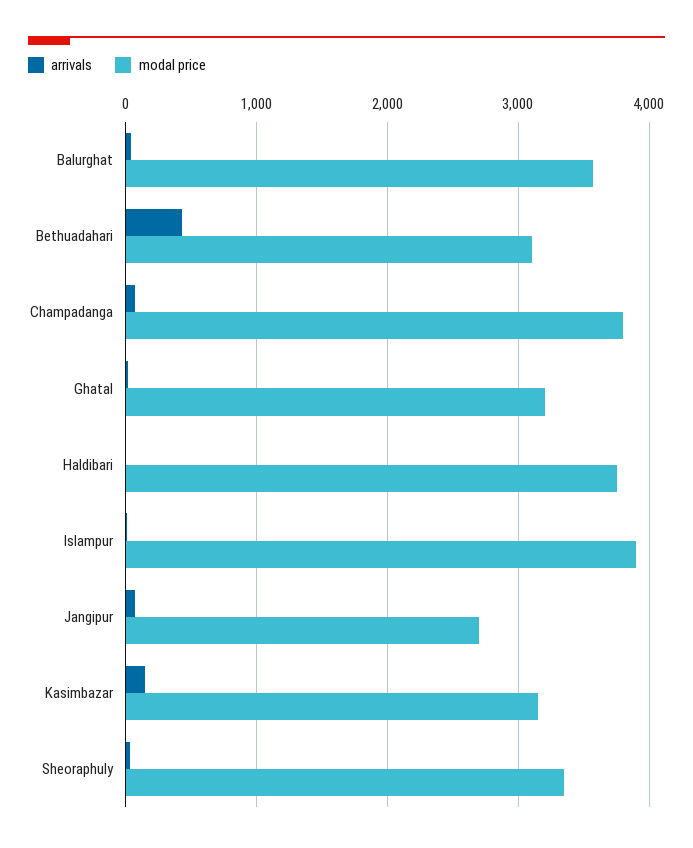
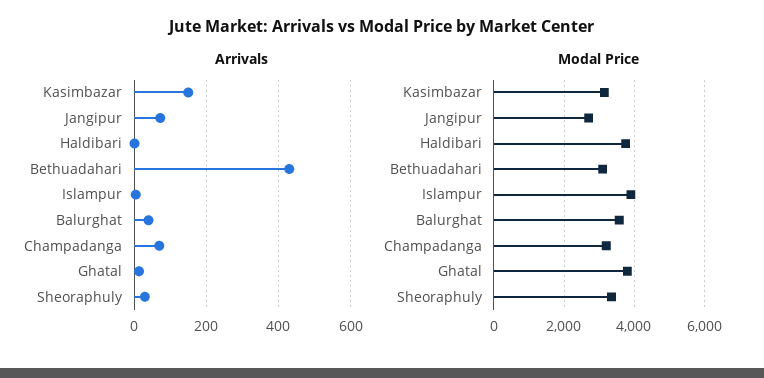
modal price, Champadanga: 3800 -> 3200
modal price, Ghatal: 3200 -> 3800

